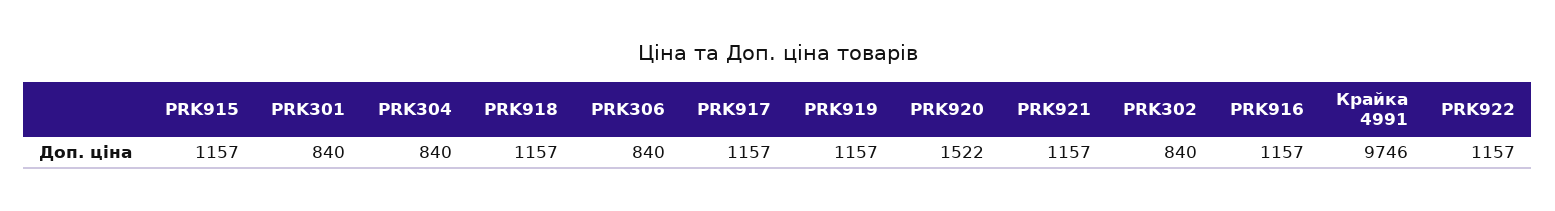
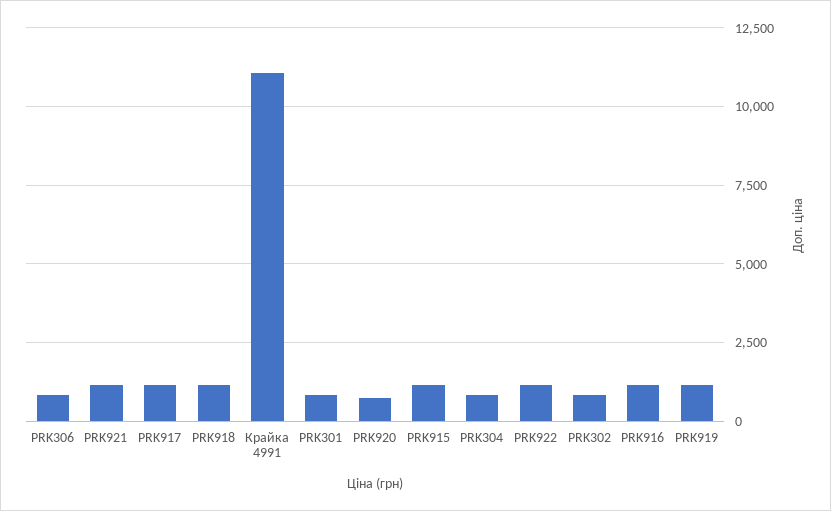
PRK920: 1522 -> 750
Крайка 4991: 9746 -> 11000

